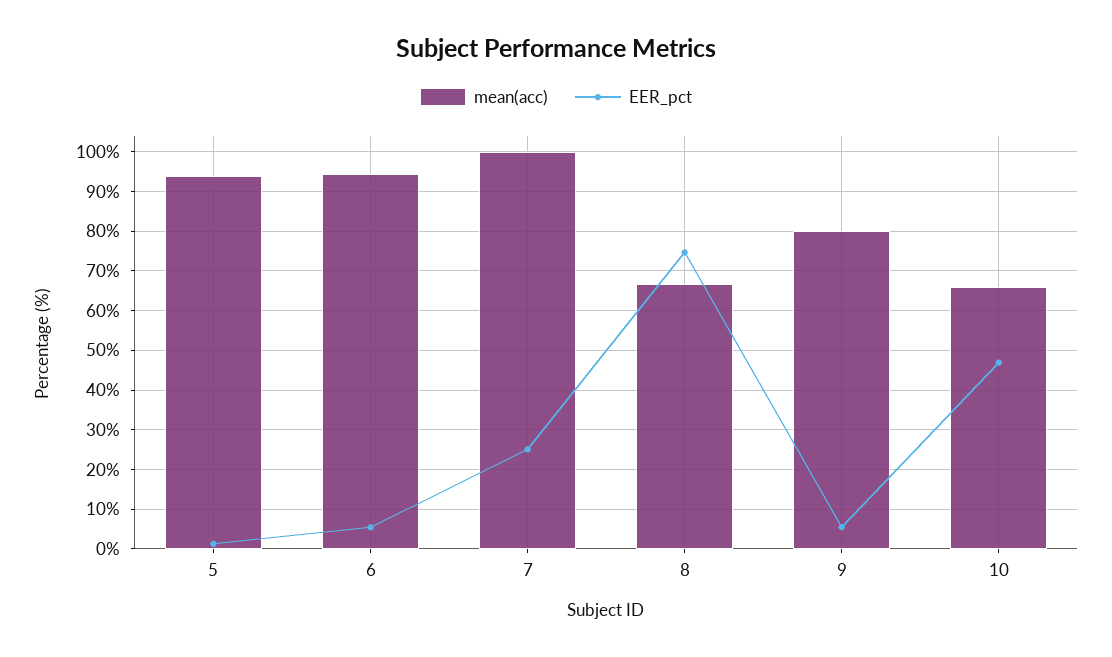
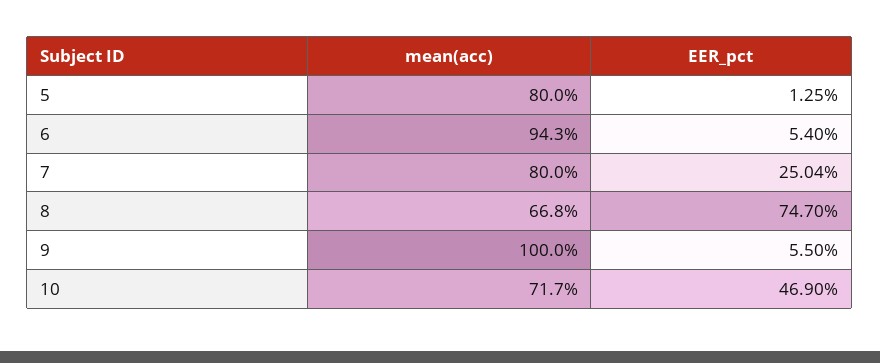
mean(acc), 5: 94 -> 80
mean(acc), 7: 100 -> 80
mean(acc), 9: 80 -> 100
mean(acc), 10: 66 -> 71.7

